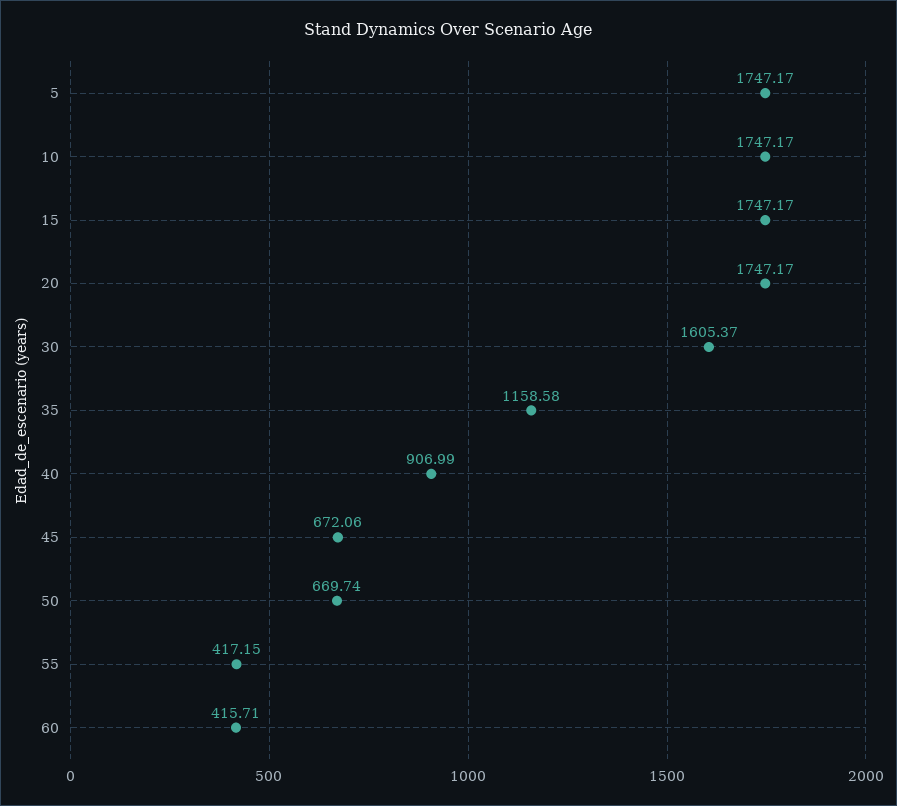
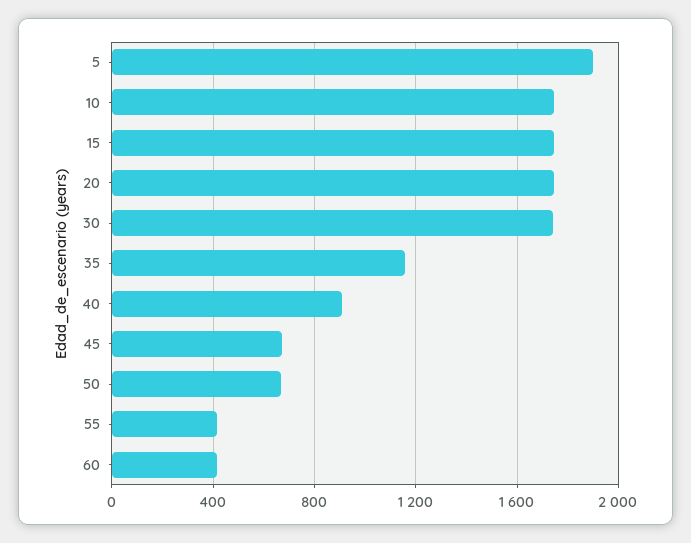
5: 1747.17 -> 1900
30: 1605.37 -> 1750

